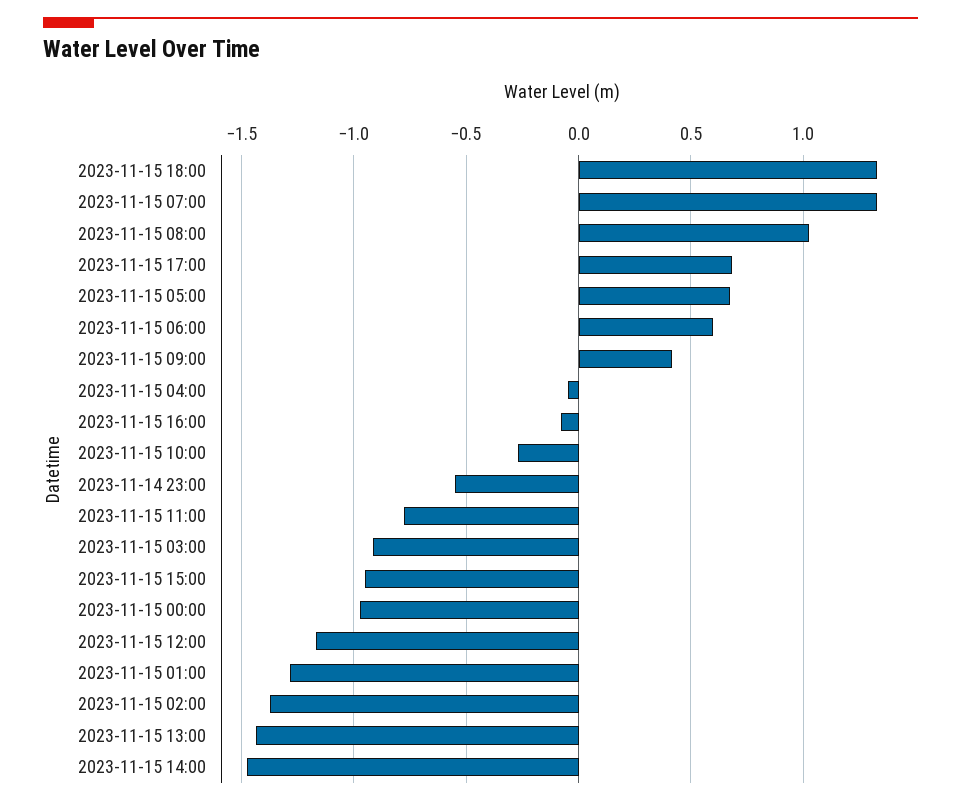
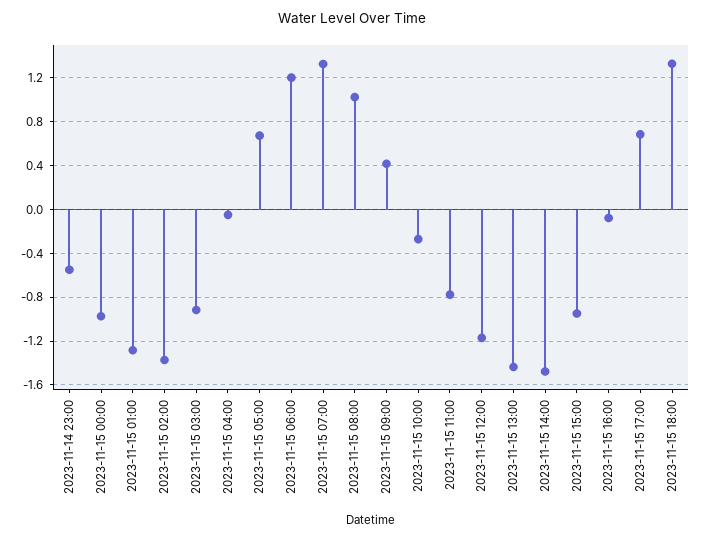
2023-11-15 06:00: 0.6 -> 1.2

